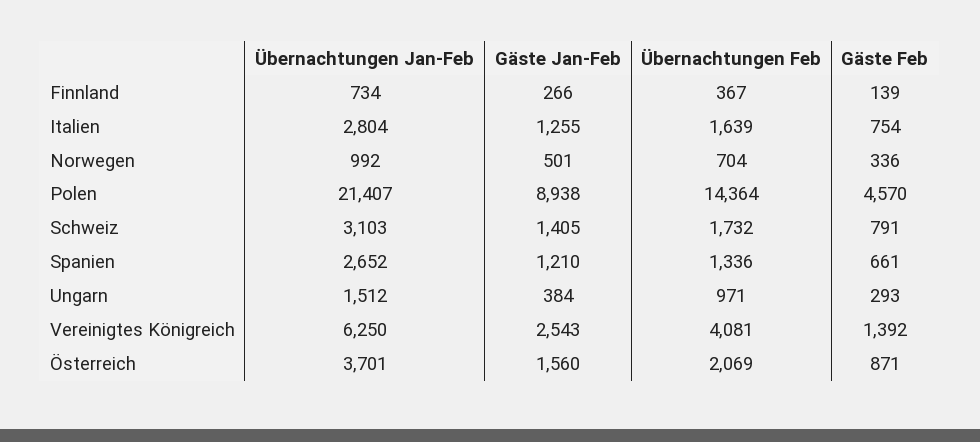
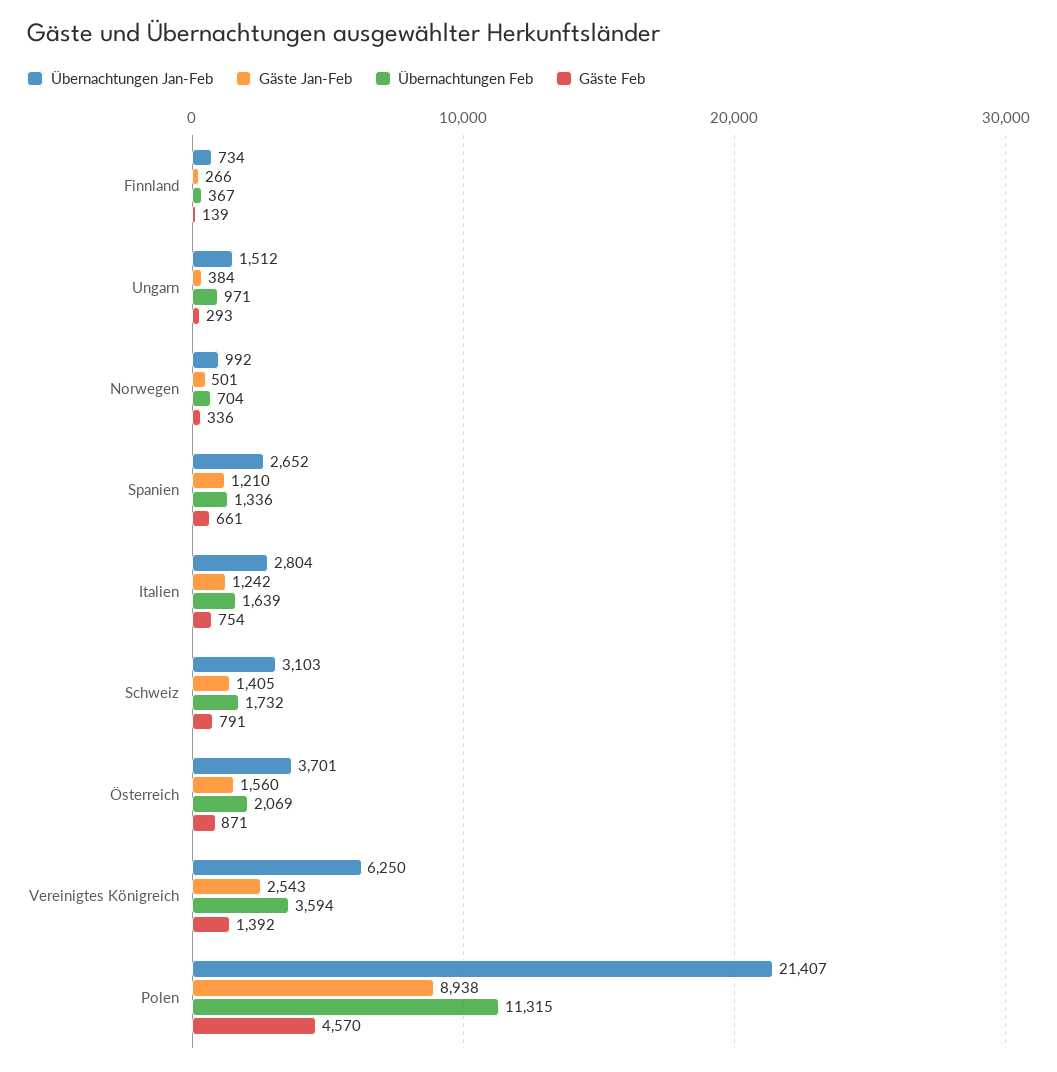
Gäste Jan-Feb, Italien: 1255 -> 1242
Übernachtungen Feb, Polen: 14364 -> 11315
Übernachtungen Feb, Vereinigtes Königreich: 4081 -> 3594

